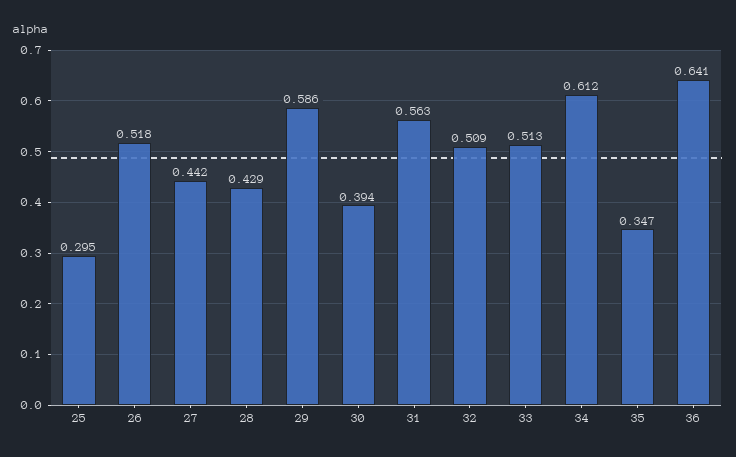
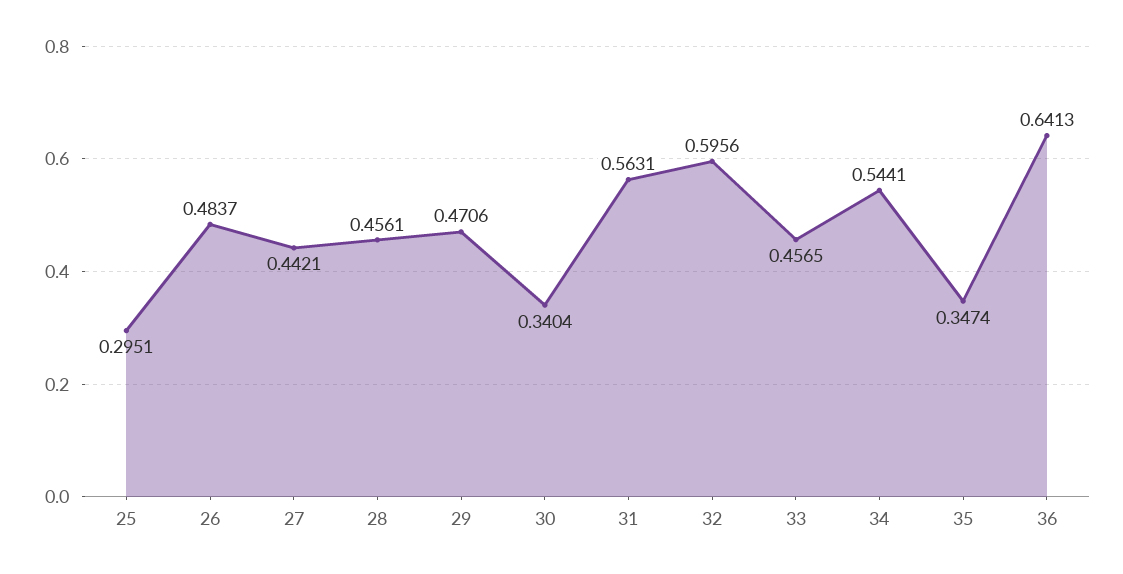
26: 0.518 -> 0.4837
28: 0.429 -> 0.4561
29: 0.586 -> 0.4706
30: 0.394 -> 0.3404
32: 0.509 -> 0.5956
33: 0.513 -> 0.4565
34: 0.612 -> 0.5441

